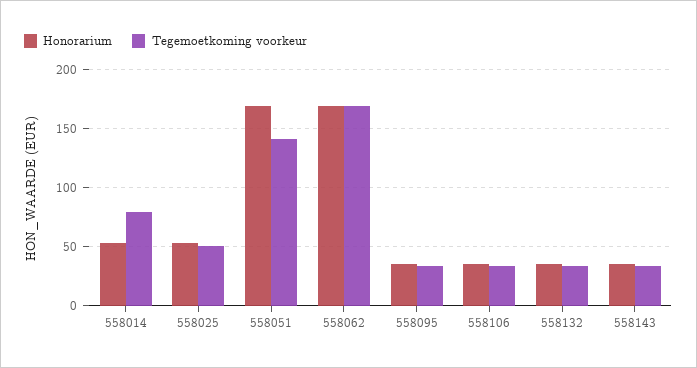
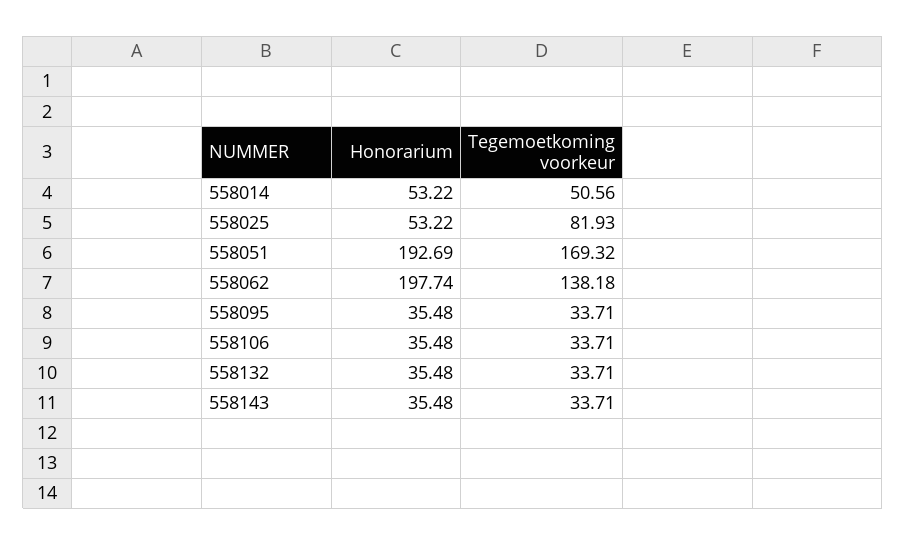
Tegemoetkoming voorkeur, 558014: 80 -> 50.56
Tegemoetkoming voorkeur, 558025: 50 -> 81.93
Honorarium, 558051: 170 -> 192.69
Tegemoetkoming voorkeur, 558051: 140 -> 169.32
Honorarium, 558062: 170 -> 197.74
Tegemoetkoming voorkeur, 558062: 170 -> 138.18

